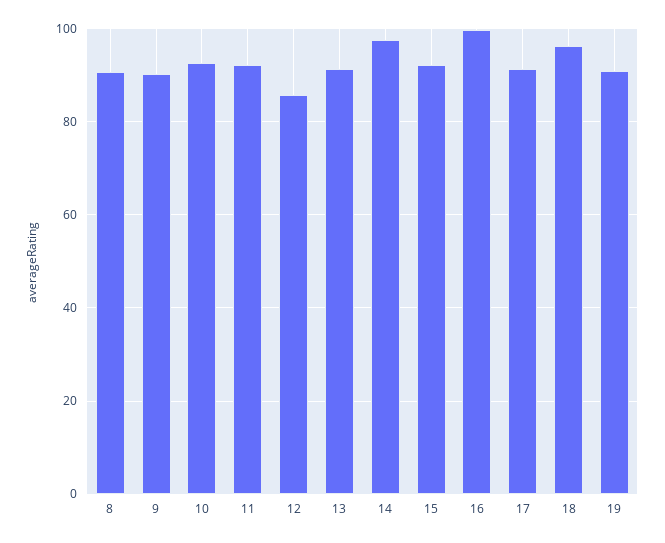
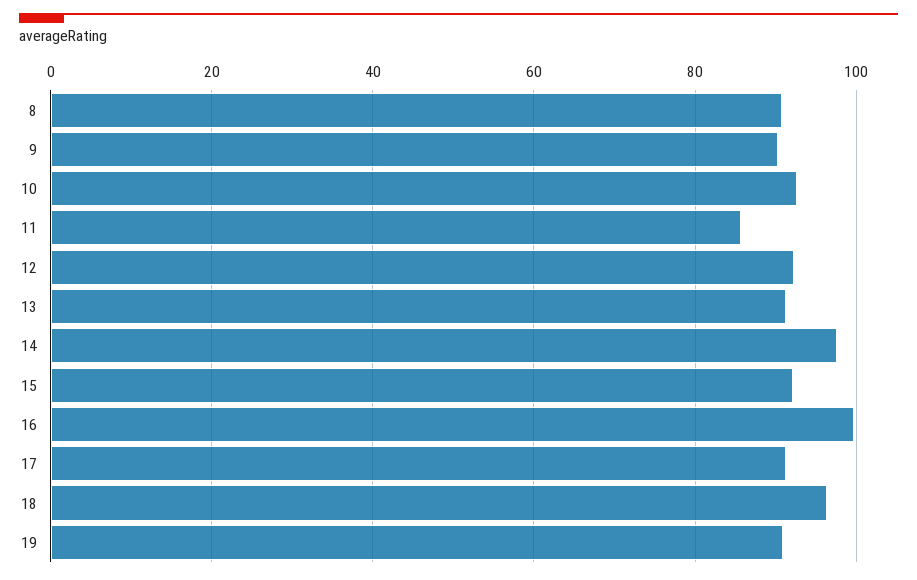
11: 92 -> 86
12: 86 -> 92

